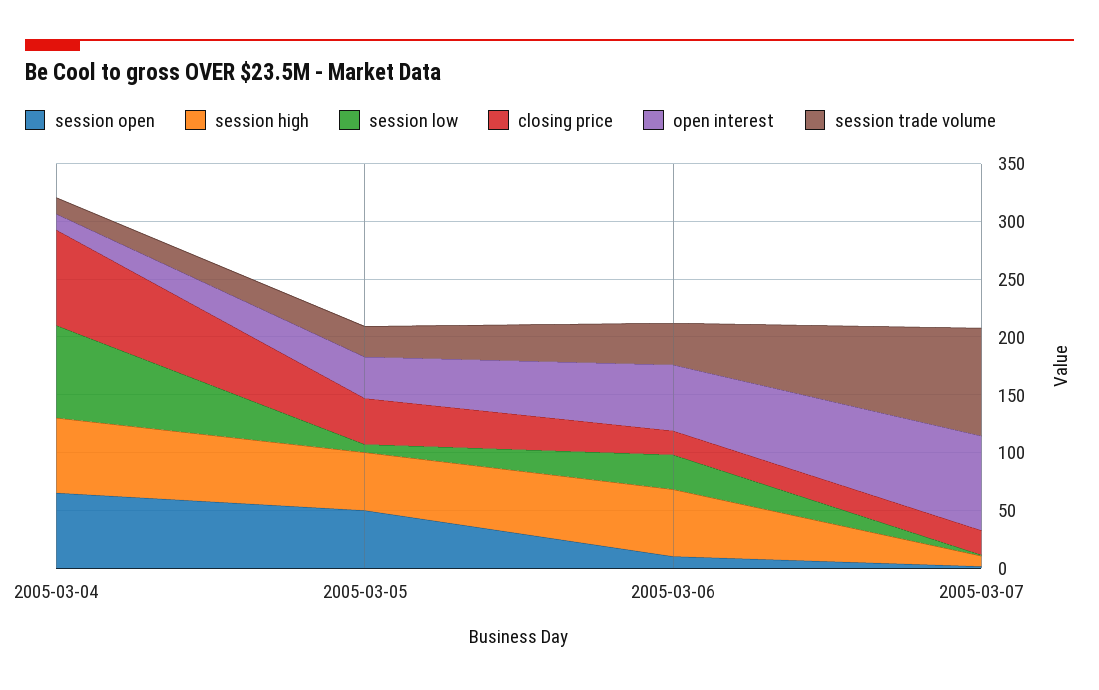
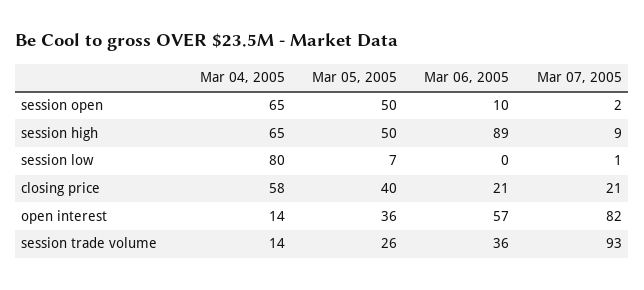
closing price, 2005-03-04: 80 -> 58
session high, 2005-03-06: 60 -> 89
session low, 2005-03-06: 30 -> 0

